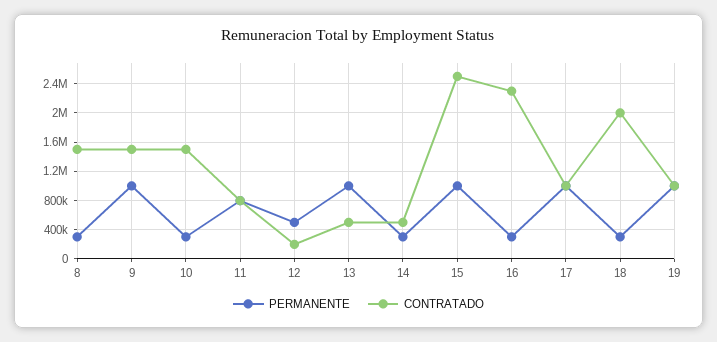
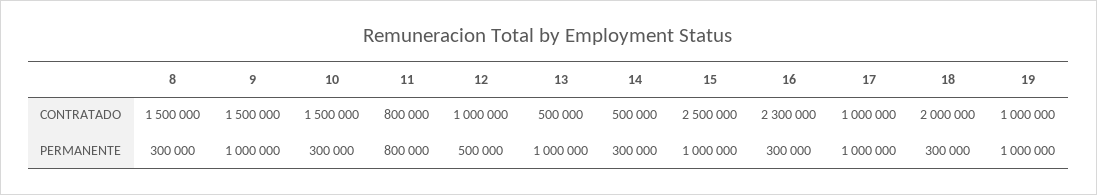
CONTRATADO, 12: 200000 -> 1000000

